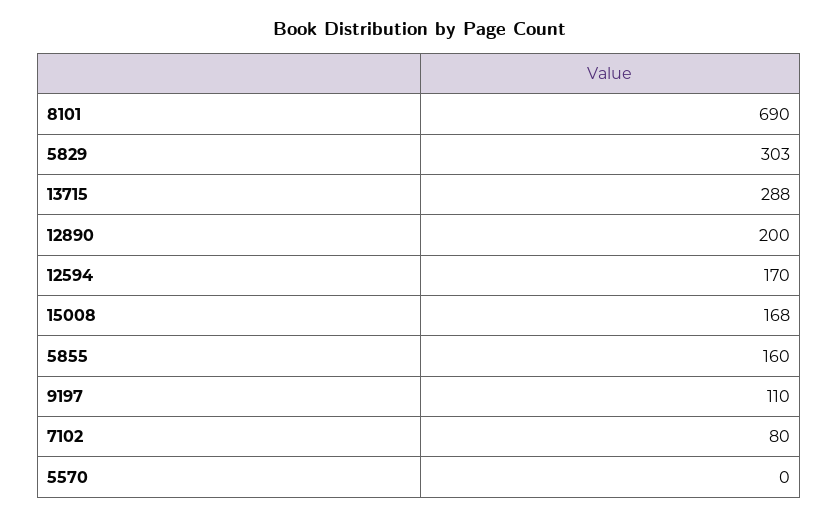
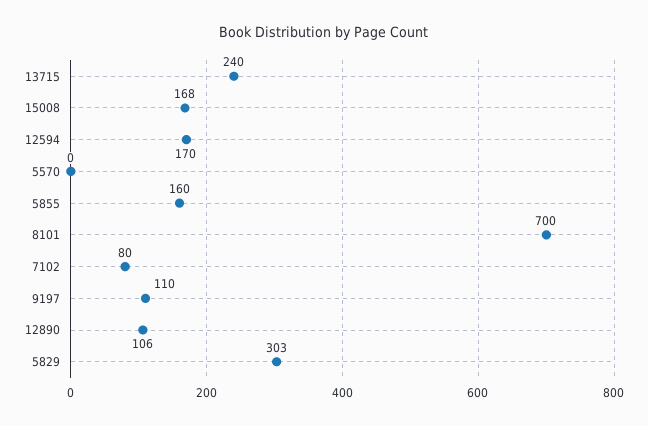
8101: 690 -> 700
13715: 288 -> 240
12890: 200 -> 106

